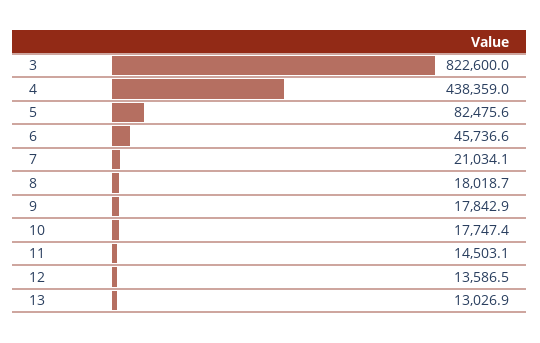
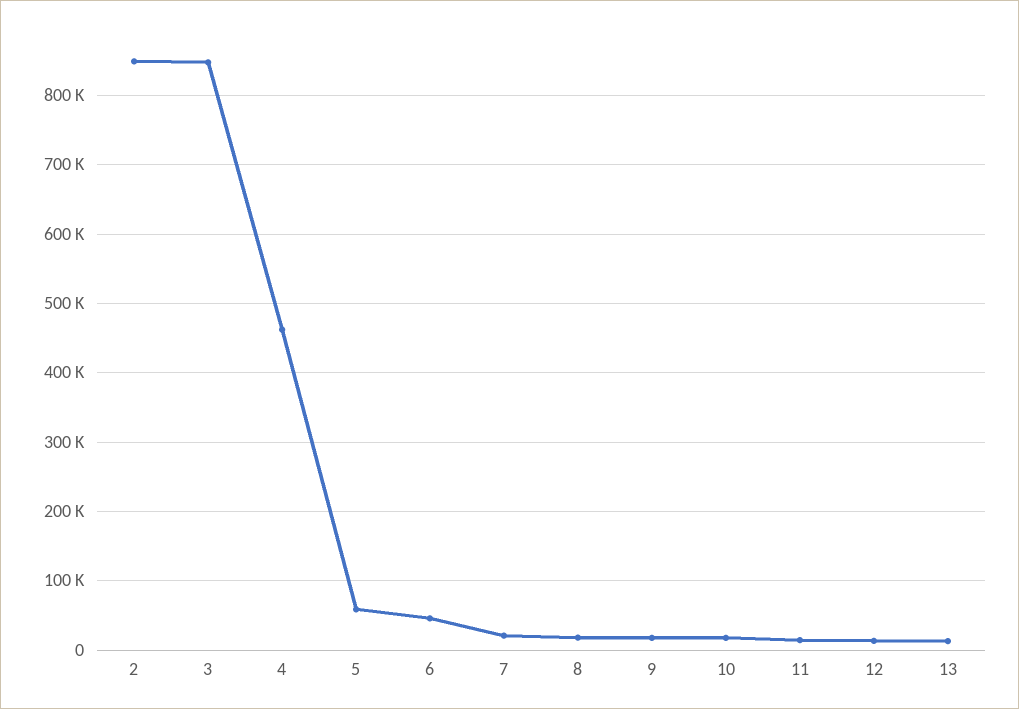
3: 822600 -> 850000
4: 438359 -> 460000
5: 82475.6 -> 60000
2: none -> 850000

